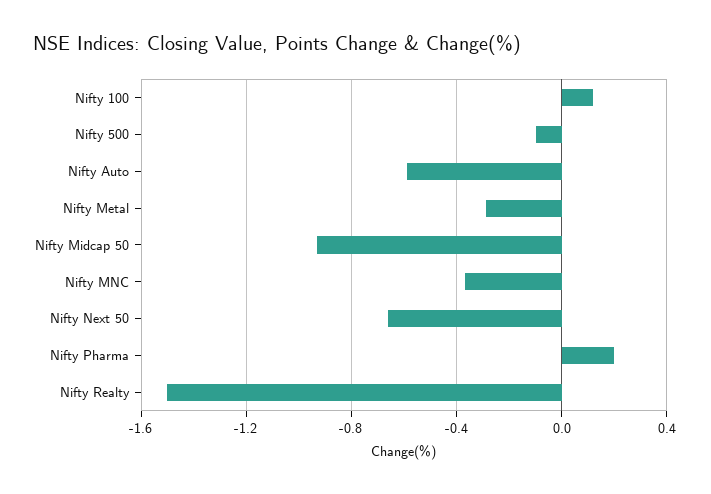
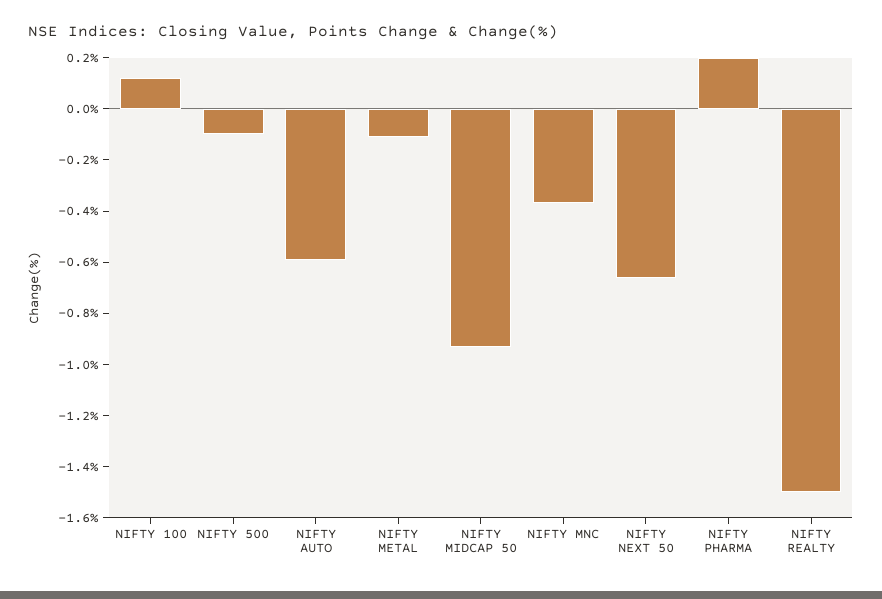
Nifty Metal: -0.3 -> -0.1

